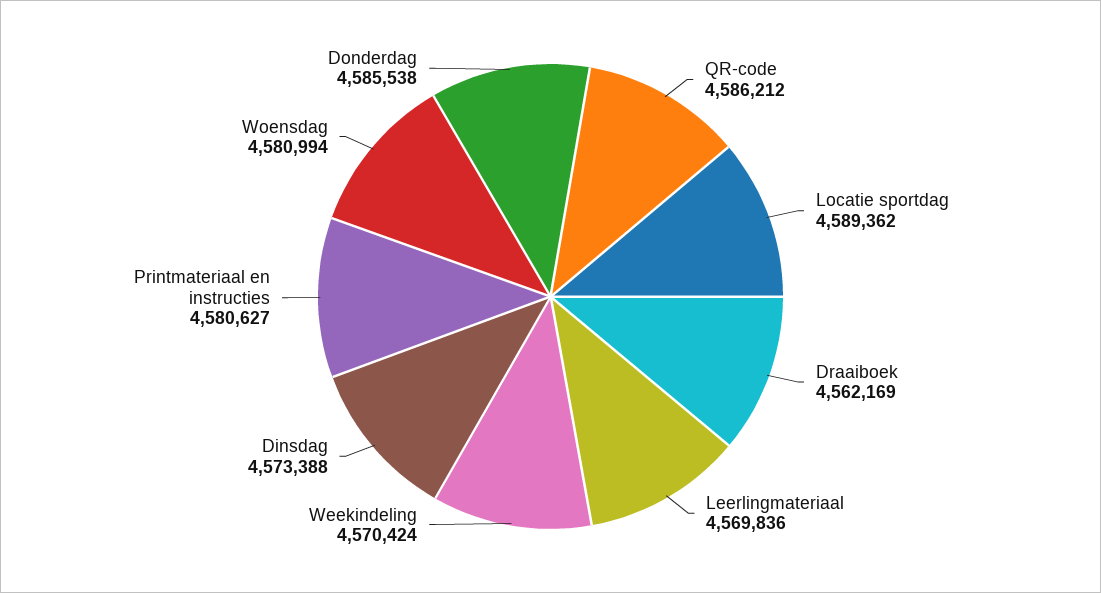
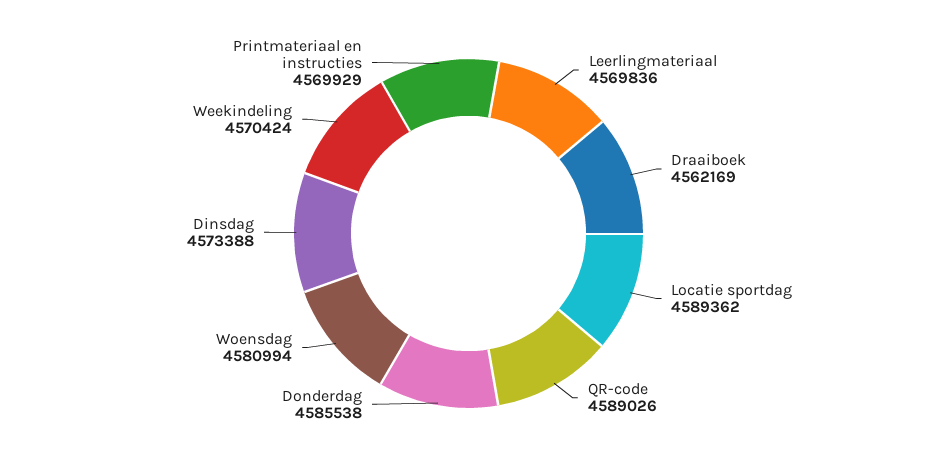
QR-code: 4586212 -> 4589026
Printmateriaal en instructies: 4580627 -> 4569929

